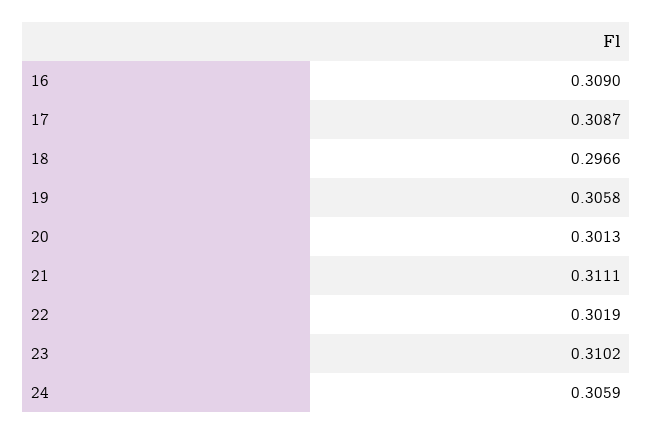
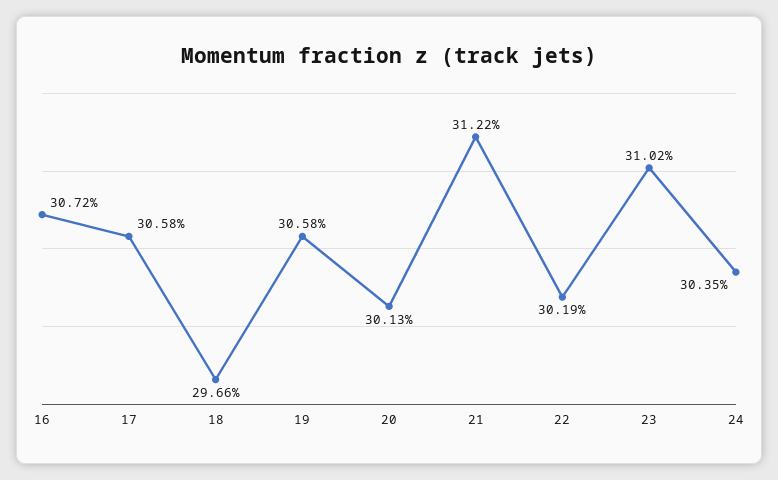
16: 0.309 -> 0.3072
17: 0.3087 -> 0.3058
21: 0.3111 -> 0.3122
24: 0.3059 -> 0.3035

